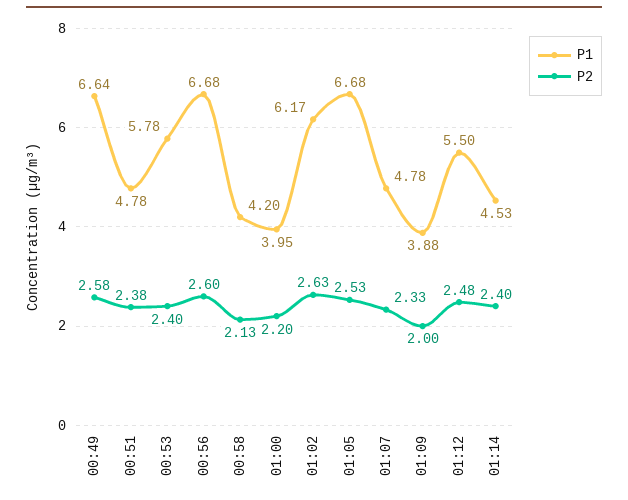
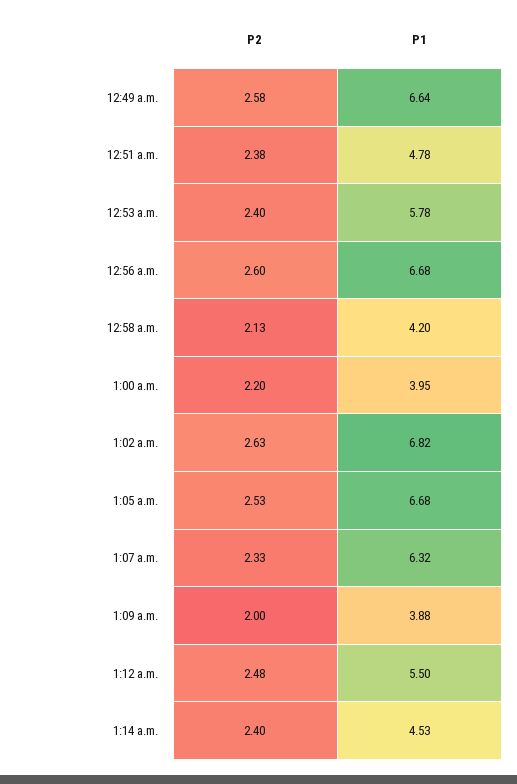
P1, 01:02: 6.17 -> 6.82
P1, 01:07: 4.78 -> 6.32

